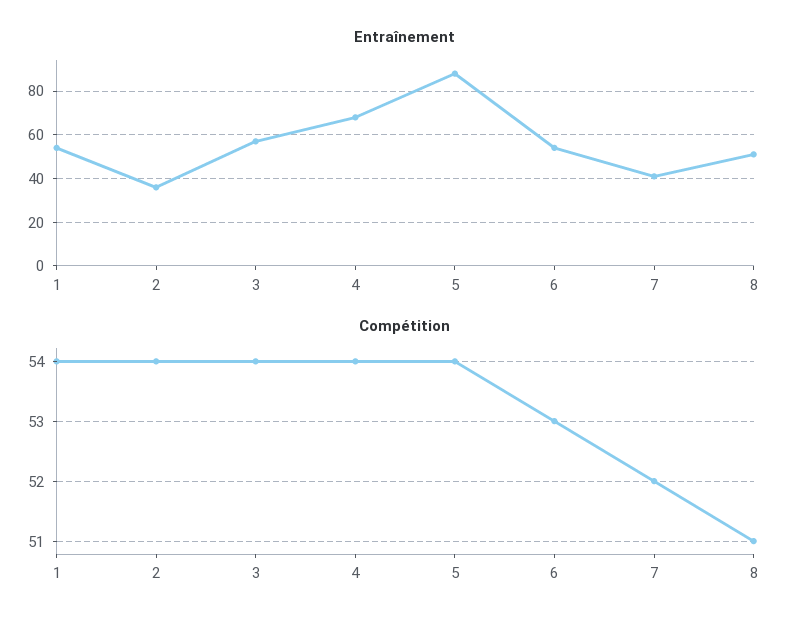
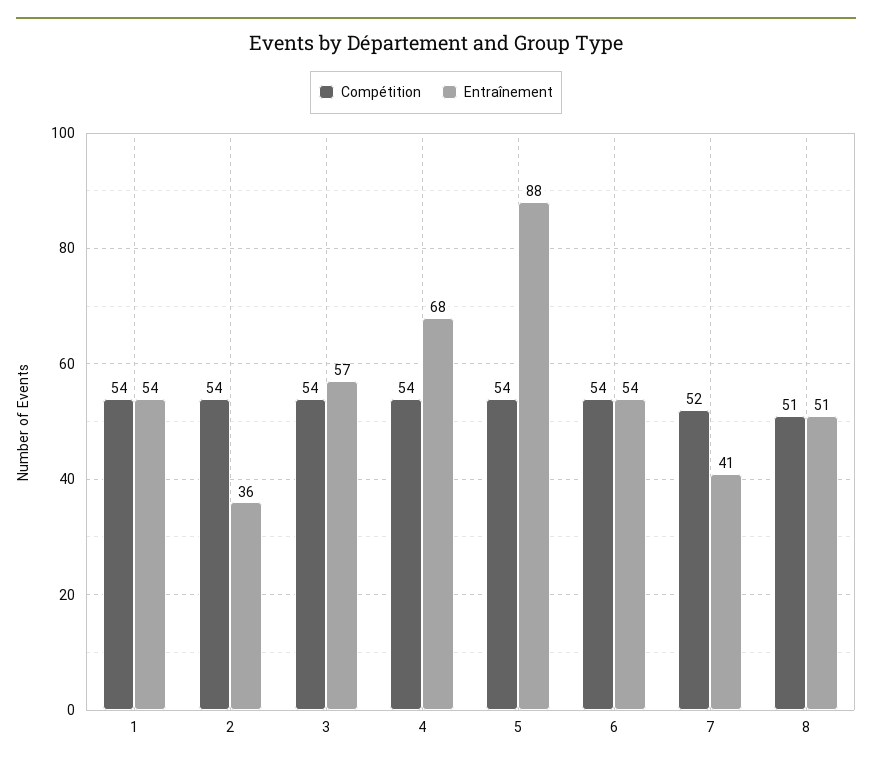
Compétition, 6: 53 -> 54

